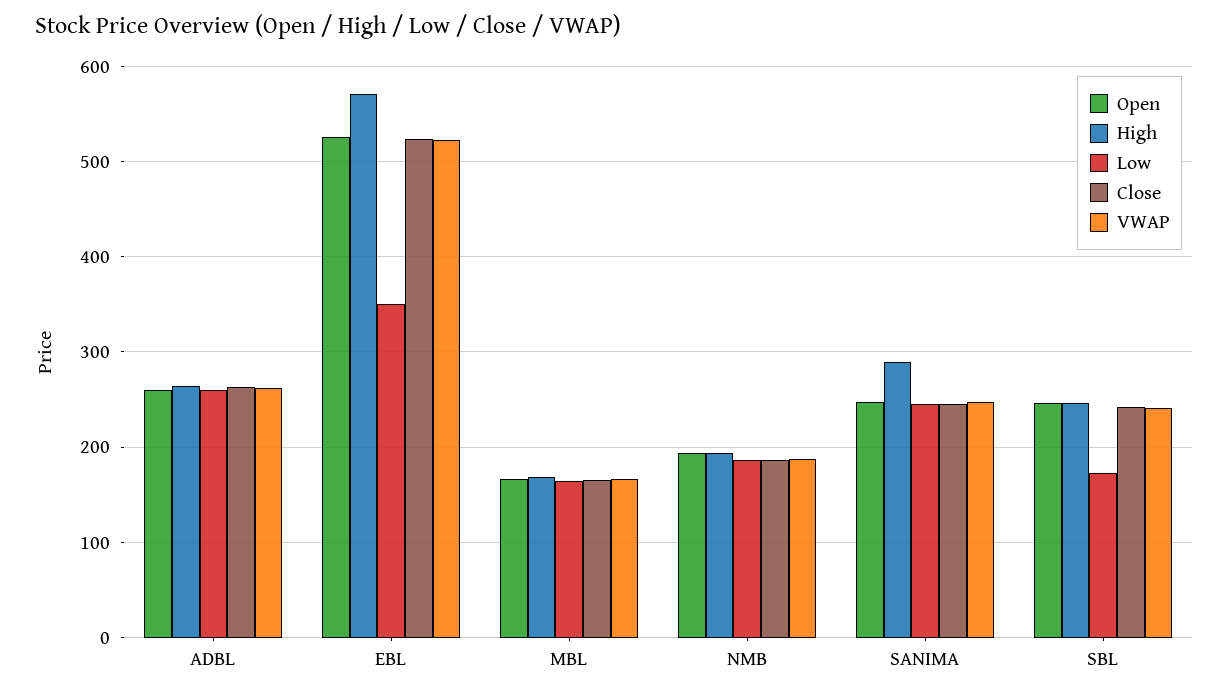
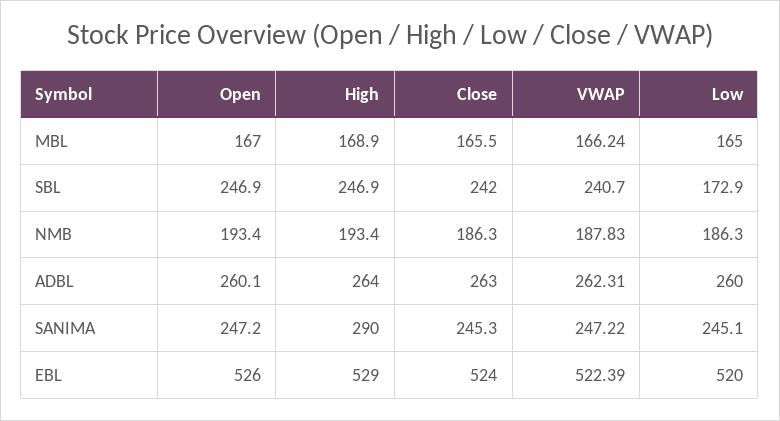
High, EBL: 570 -> 529
Low, EBL: 350 -> 520

